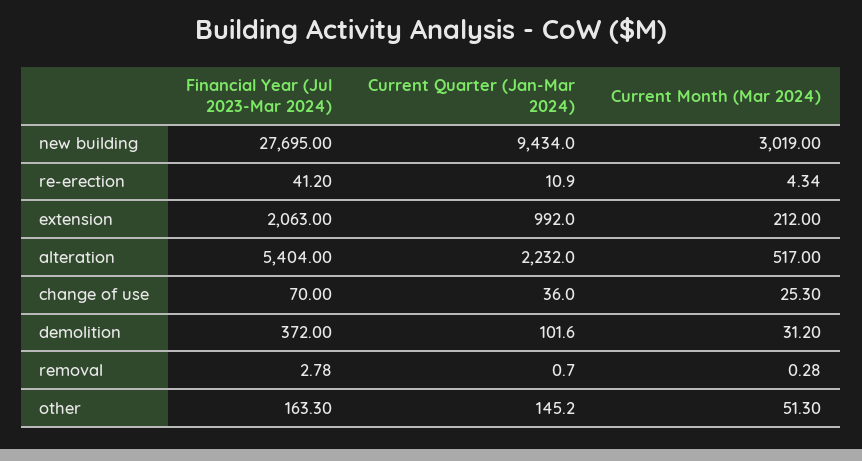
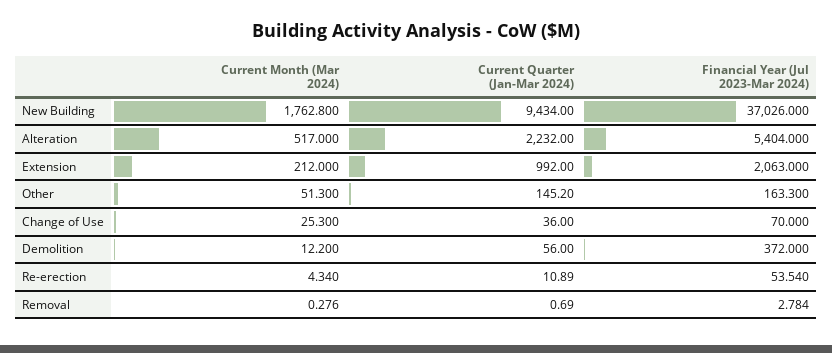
Financial Year (Jul 2023-Mar 2024), new building: 27695 -> 37026
Current Month (Mar 2024), new building: 3019 -> 1762.8
Financial Year (Jul 2023-Mar 2024), re-erection: 41.2 -> 53.54
Current Quarter (Jan-Mar 2024), demolition: 101.6 -> 56
Current Month (Mar 2024), demolition: 31.2 -> 12.2

